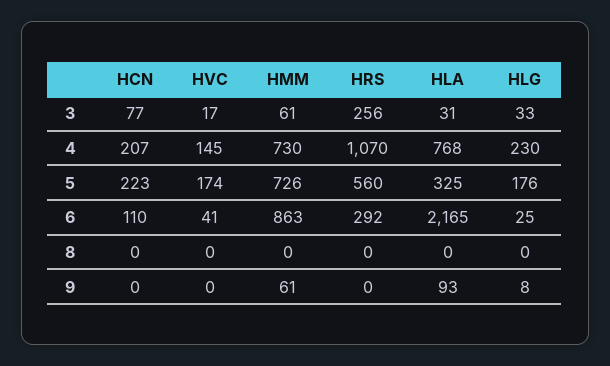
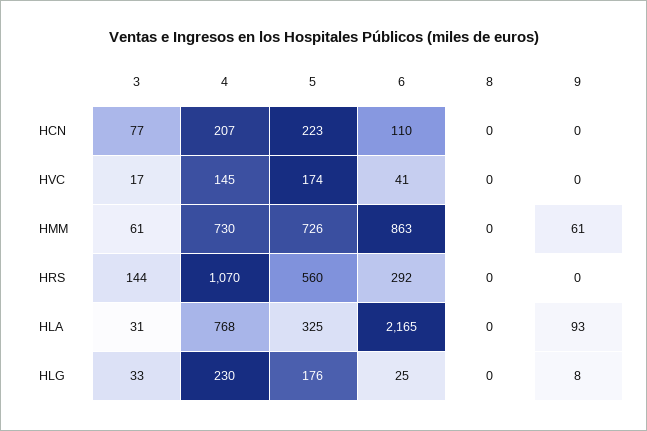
HRS, 3: 256 -> 144

